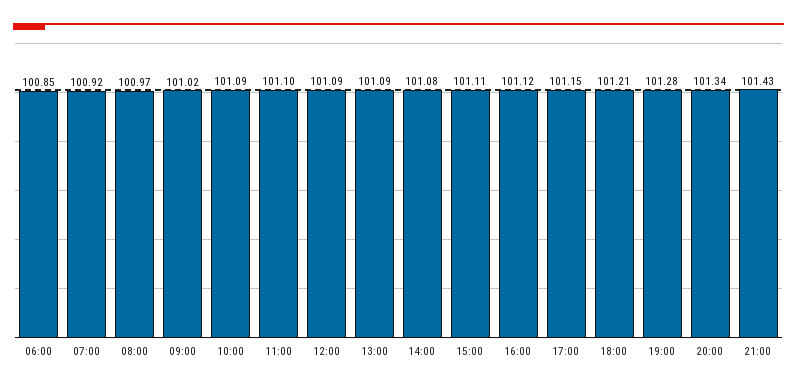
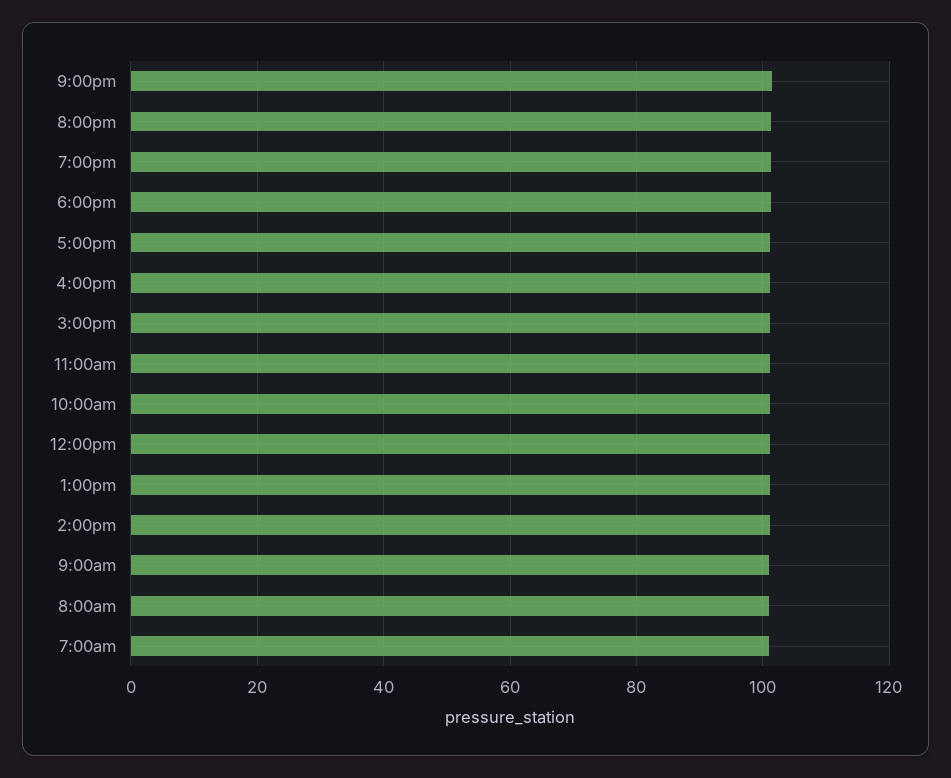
06:00: 100.85 -> none

